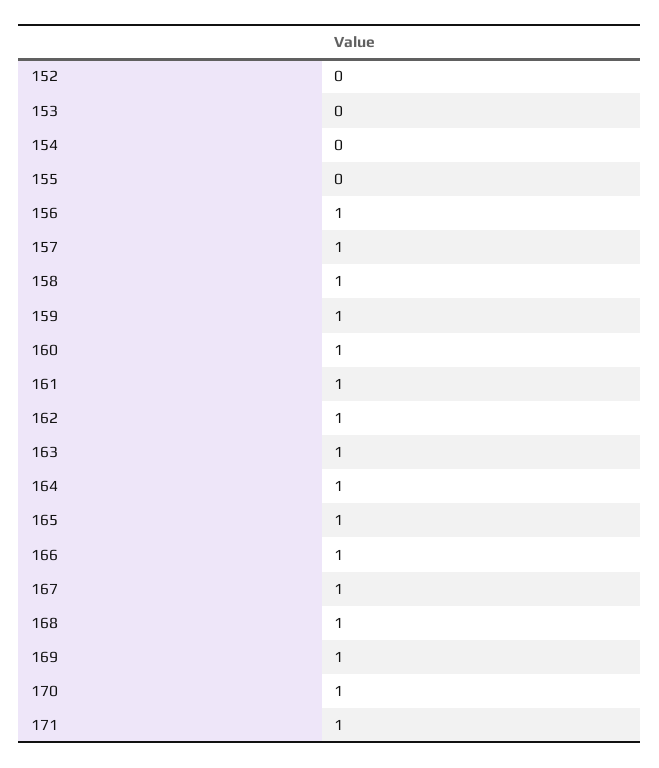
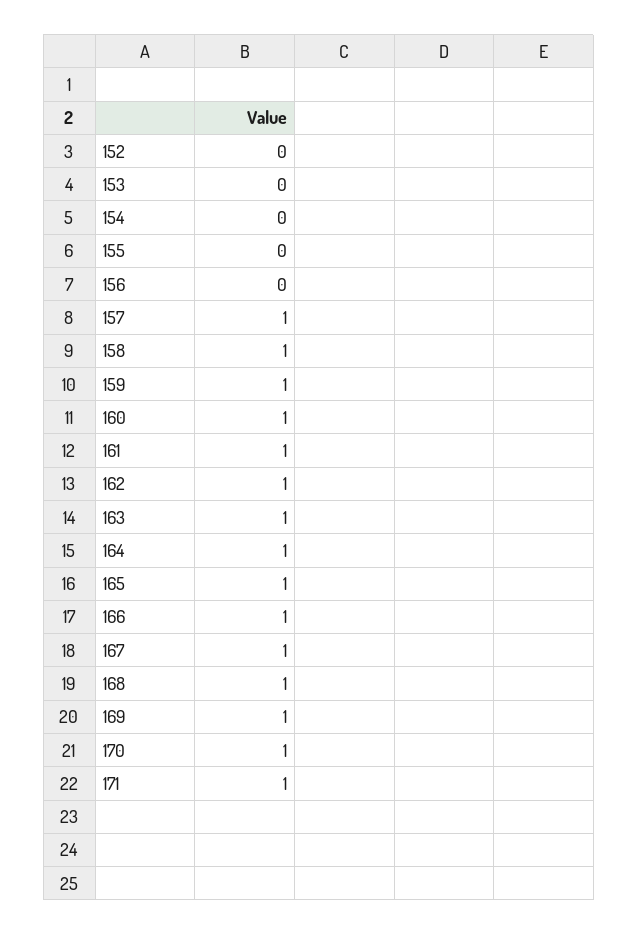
156: 1 -> 0

